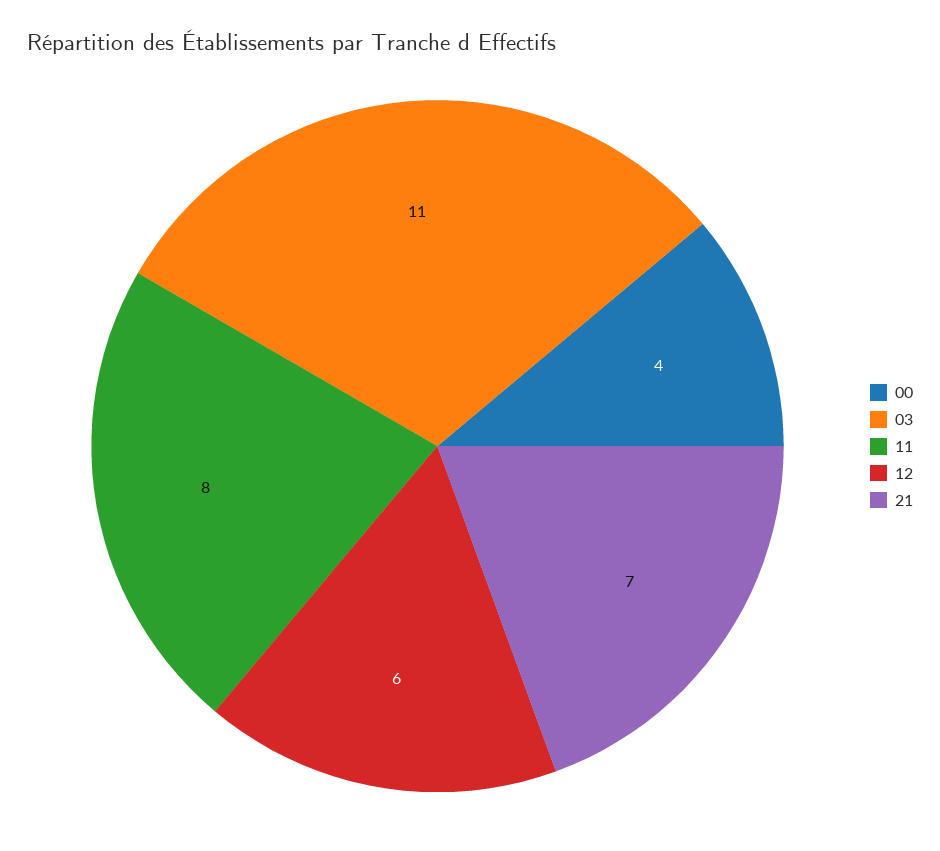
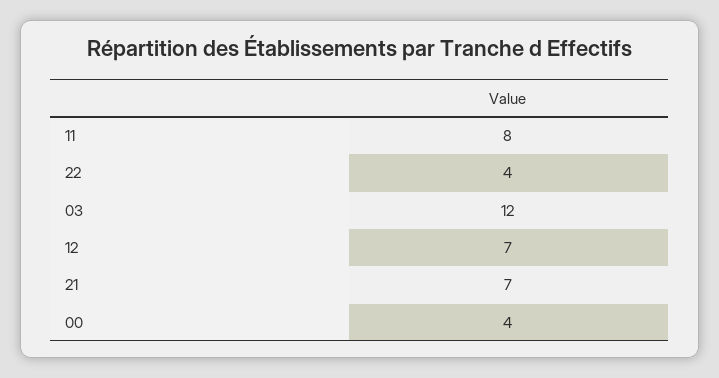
03: 11 -> 12
12: 6 -> 7
22: none -> 4

